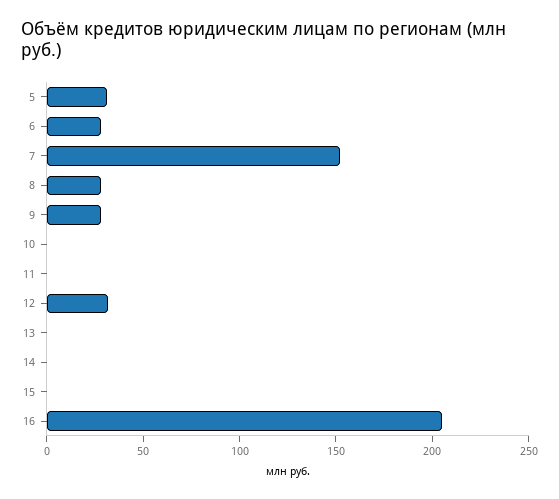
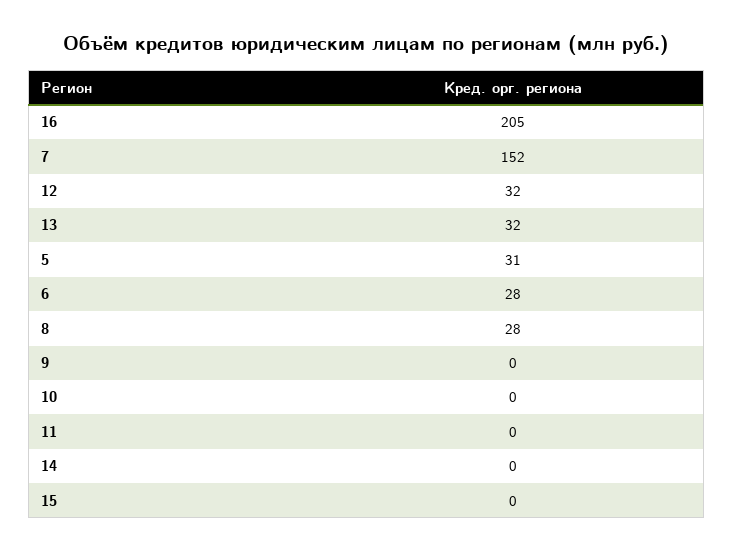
9: 30 -> 0
13: 0 -> 32

